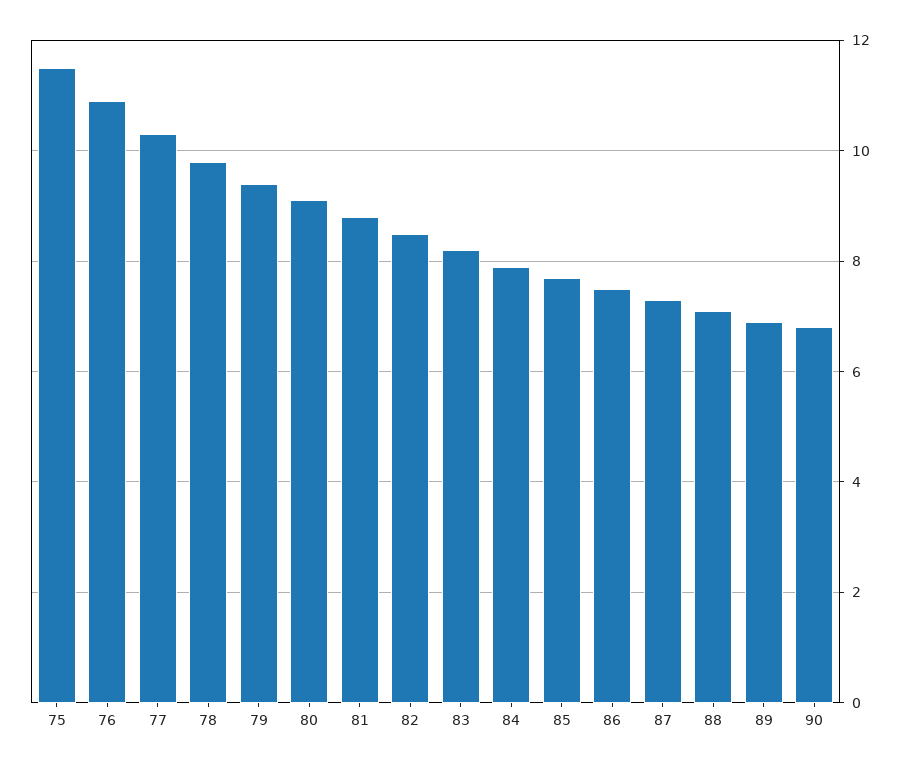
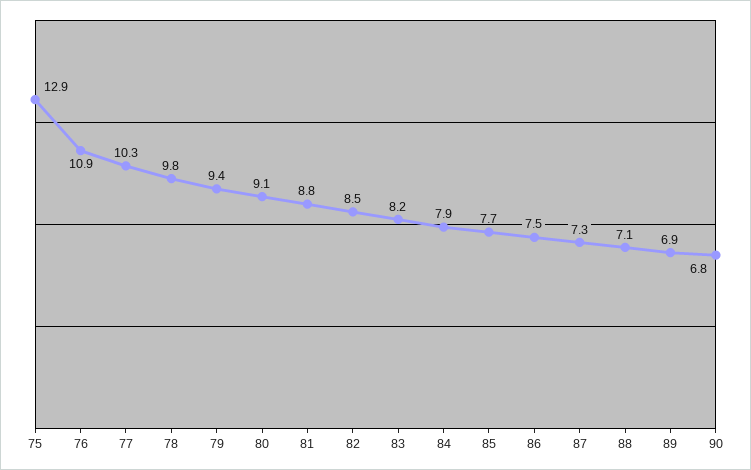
75: 11.5 -> 12.9

